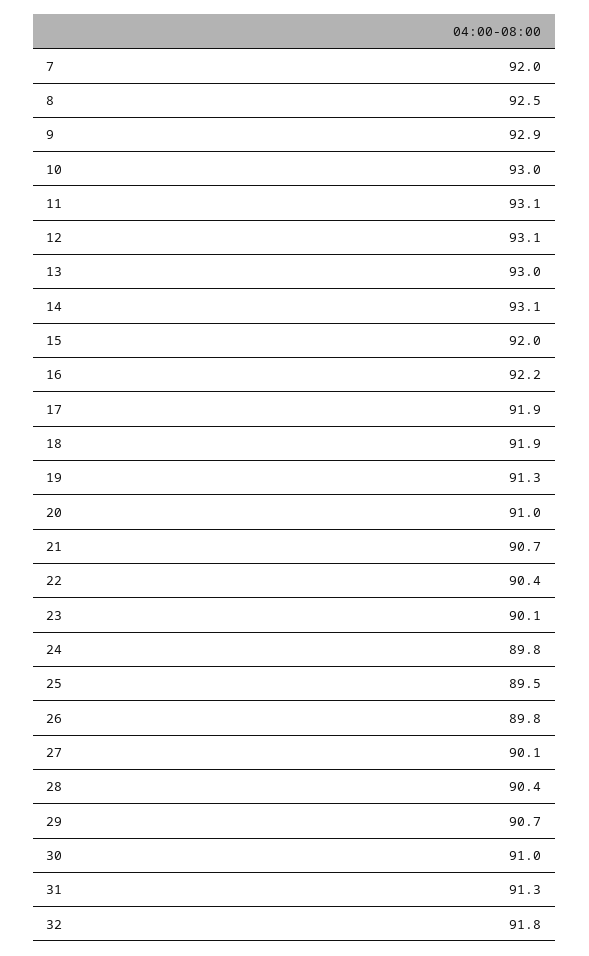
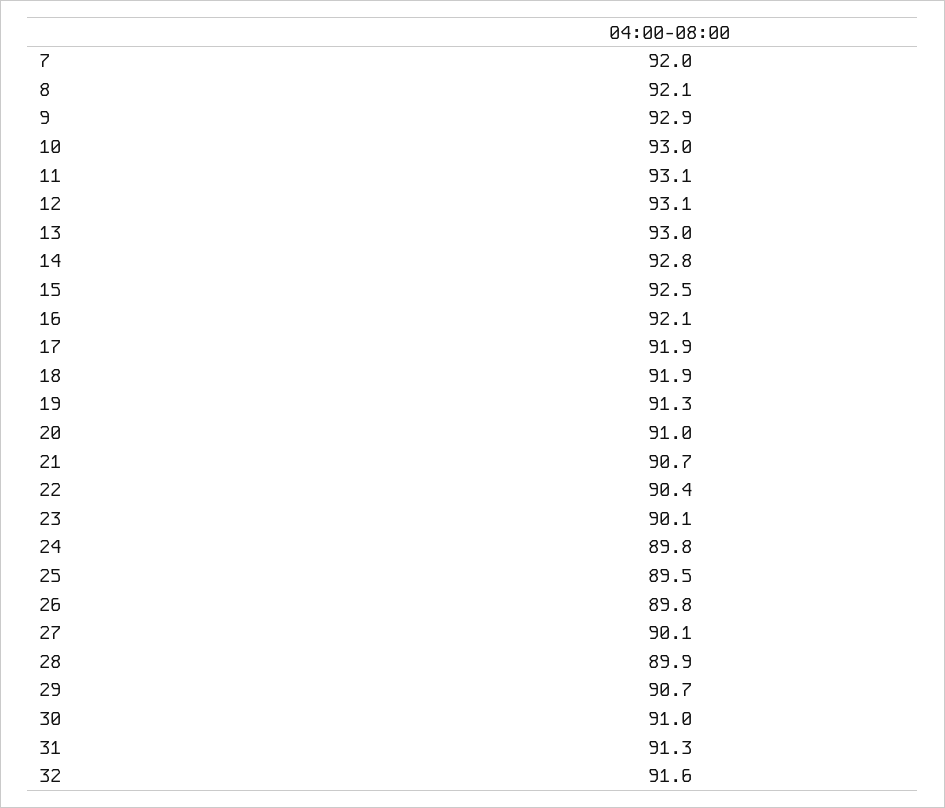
8: 92.5 -> 92.1
14: 93.1 -> 92.8
15: 92 -> 92.5
16: 92.2 -> 92.1
28: 90.4 -> 89.9
32: 91.8 -> 91.6

